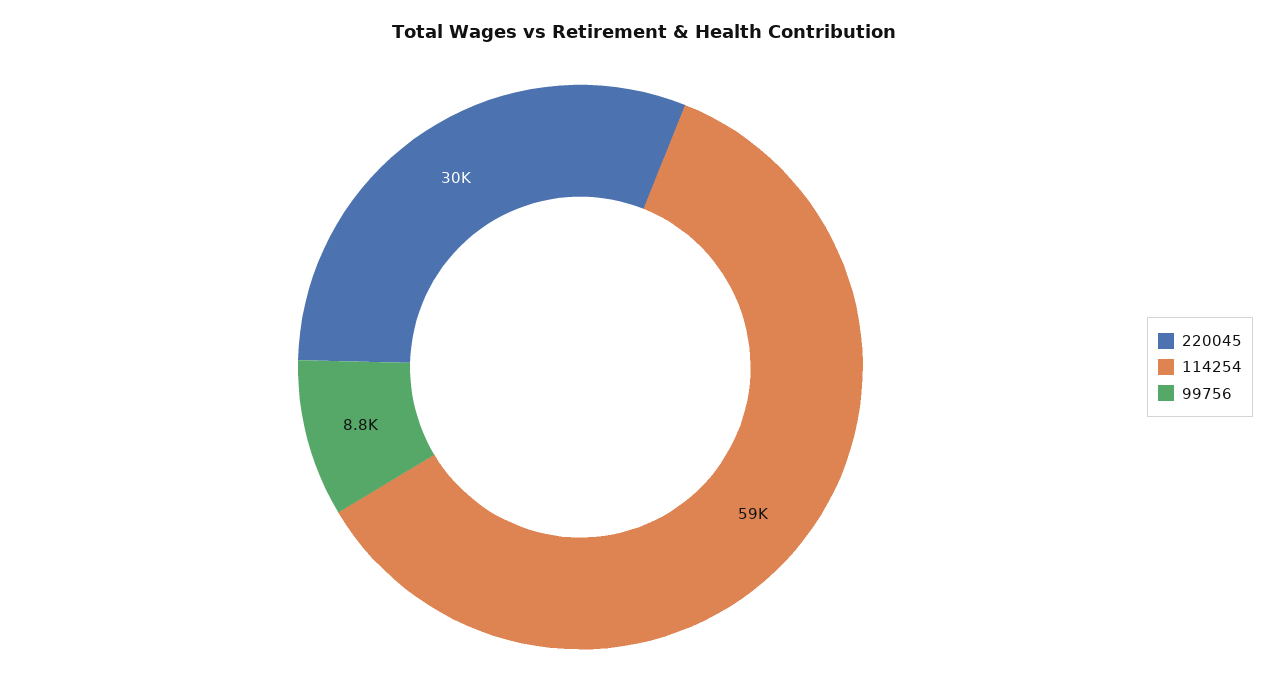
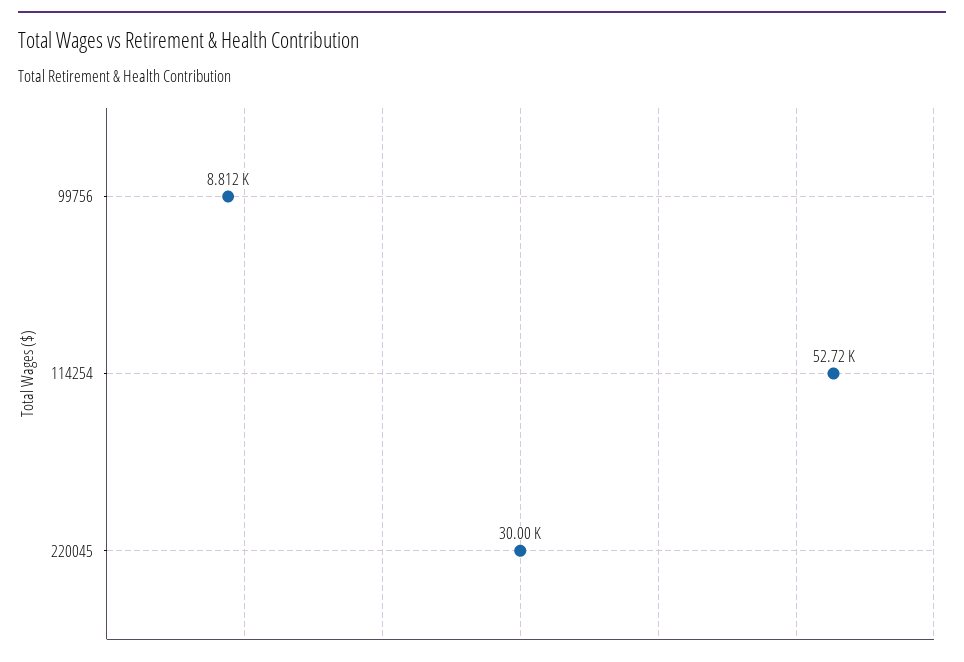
114254: 59000 -> 52720

